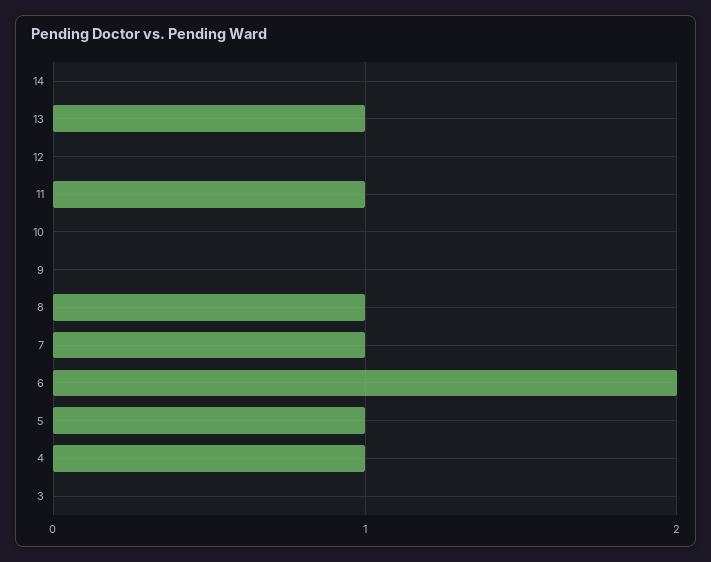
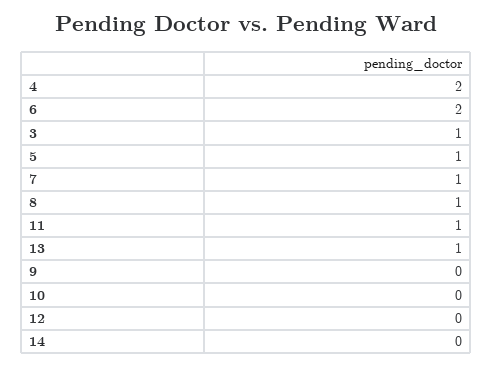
4: 1 -> 2
3: 0 -> 1

